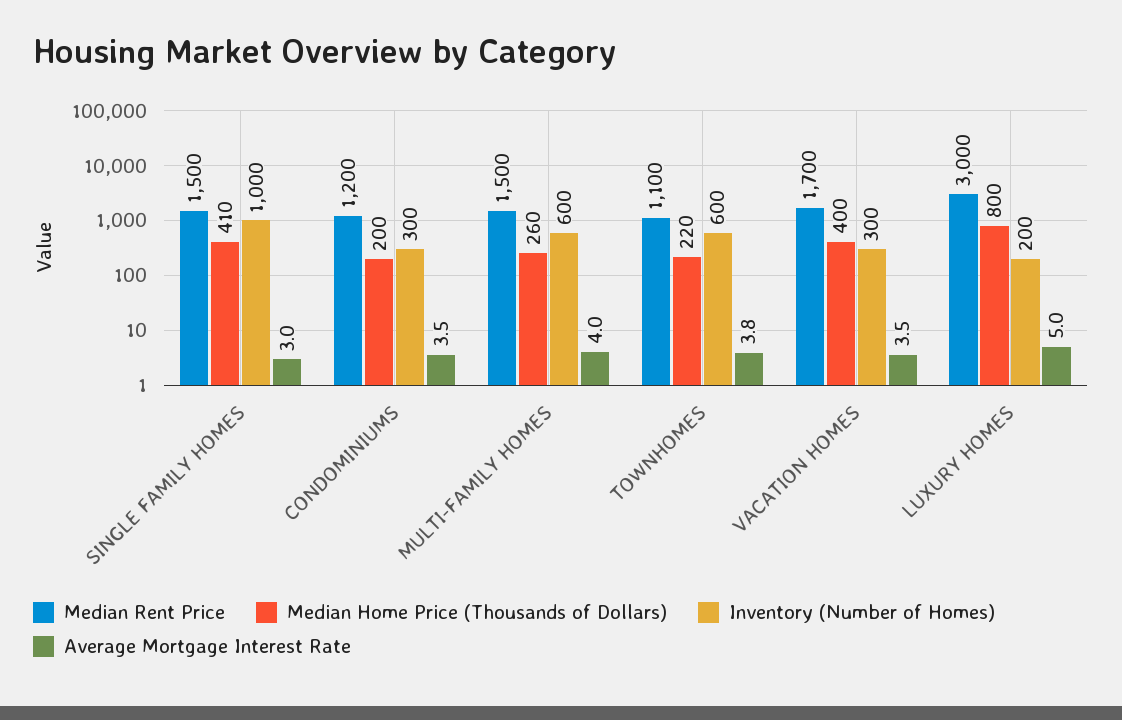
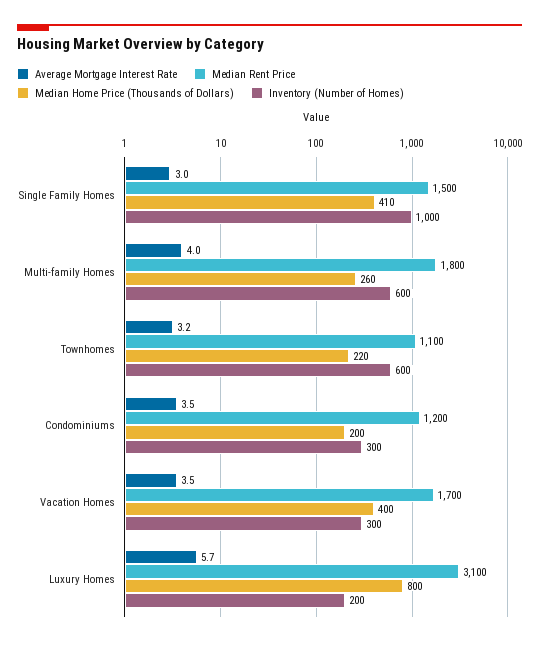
Median Rent Price, MULTI-FAMILY HOMES: 1500 -> 1800
Average Mortgage Interest Rate, TOWNHOMES: 3.8 -> 3.2
Median Rent Price, LUXURY HOMES: 3000 -> 3100
Average Mortgage Interest Rate, LUXURY HOMES: 5 -> 5.7

